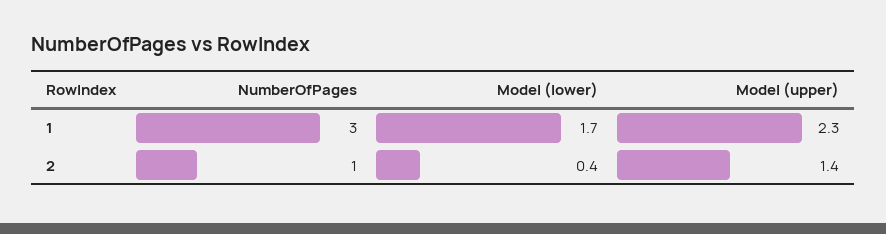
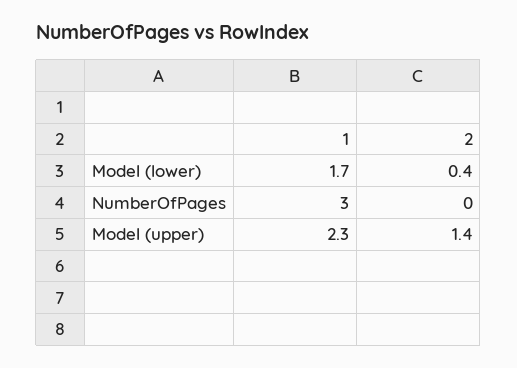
NumberOfPages, 2: 1 -> 0

